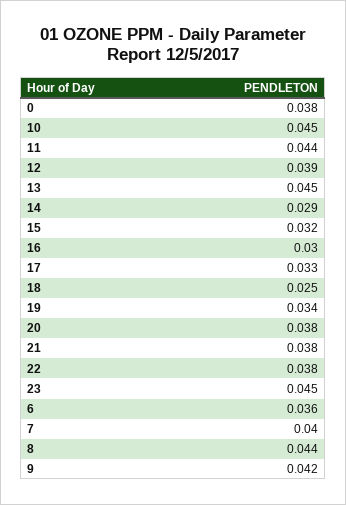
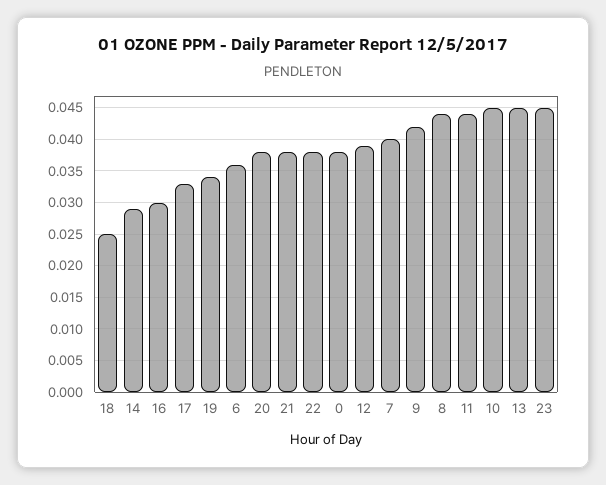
15: 0.032 -> none

